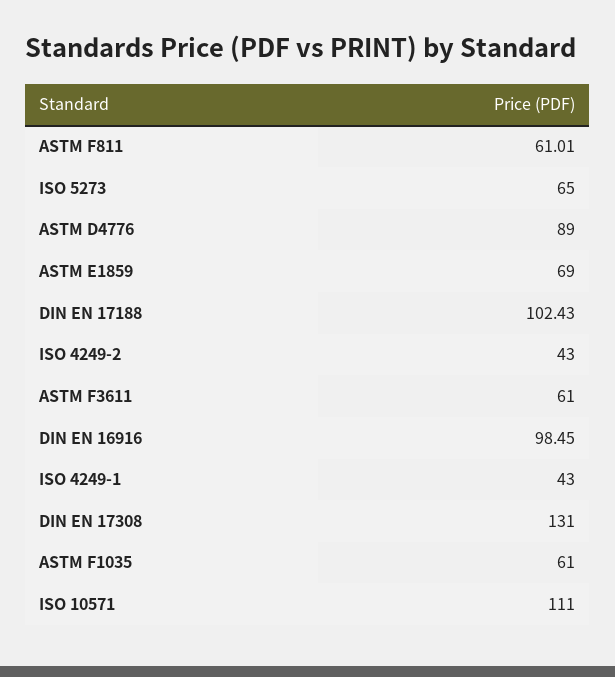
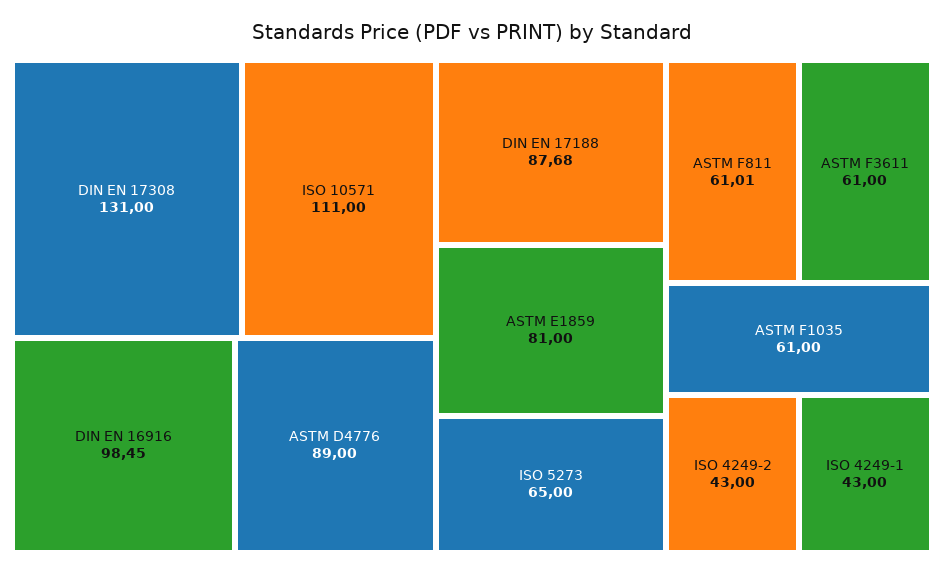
ASTM E1859: 69 -> 81
DIN EN 17188: 102.43 -> 87.68

